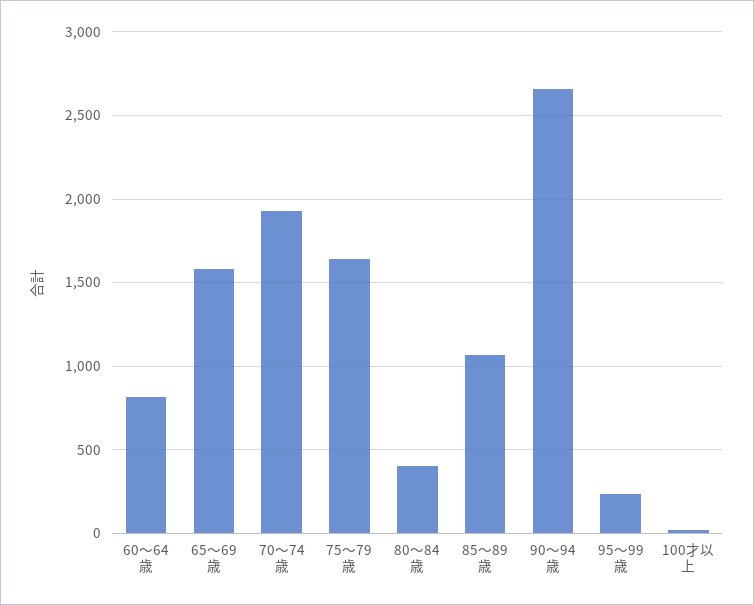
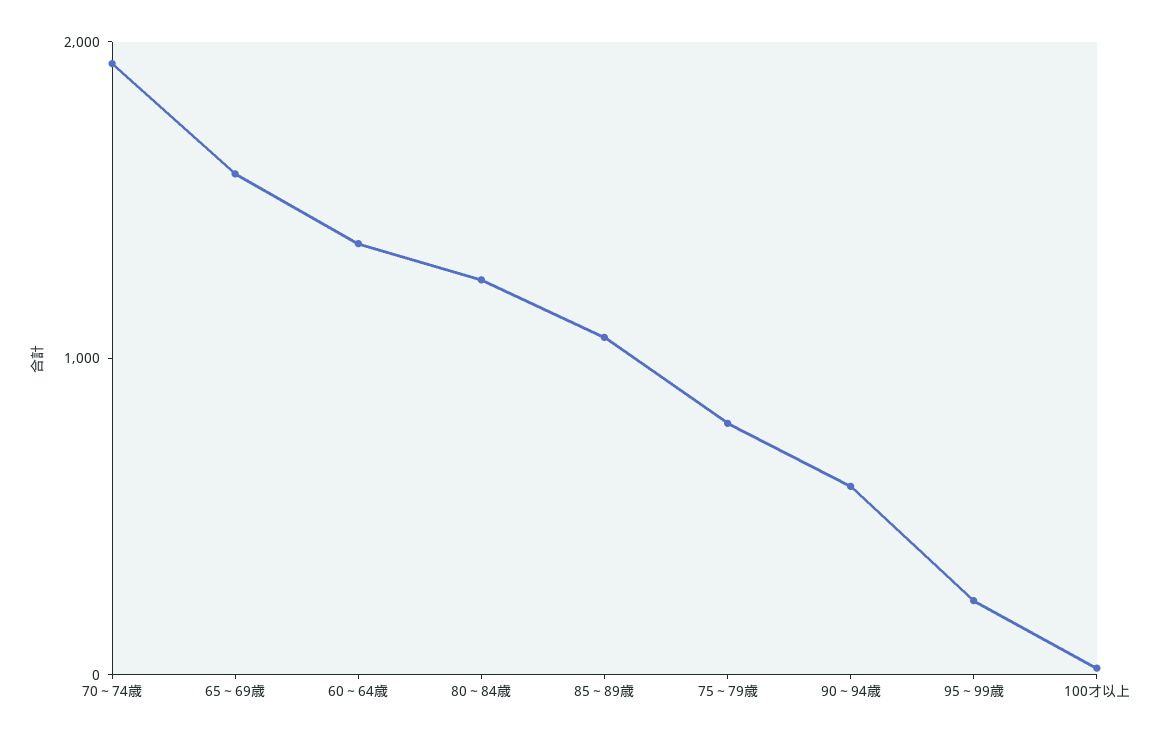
60～64歳: 800 -> 1400
75～79歳: 1650 -> 800
80～84歳: 400 -> 1200
90～94歳: 2650 -> 600

